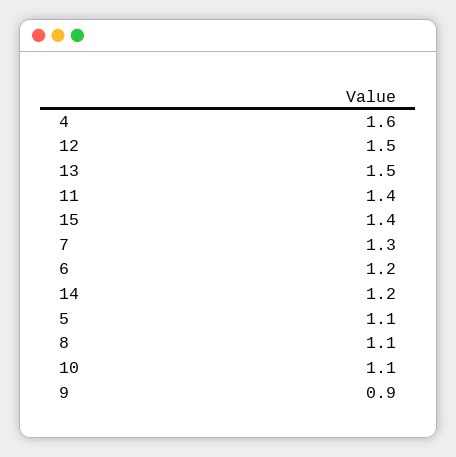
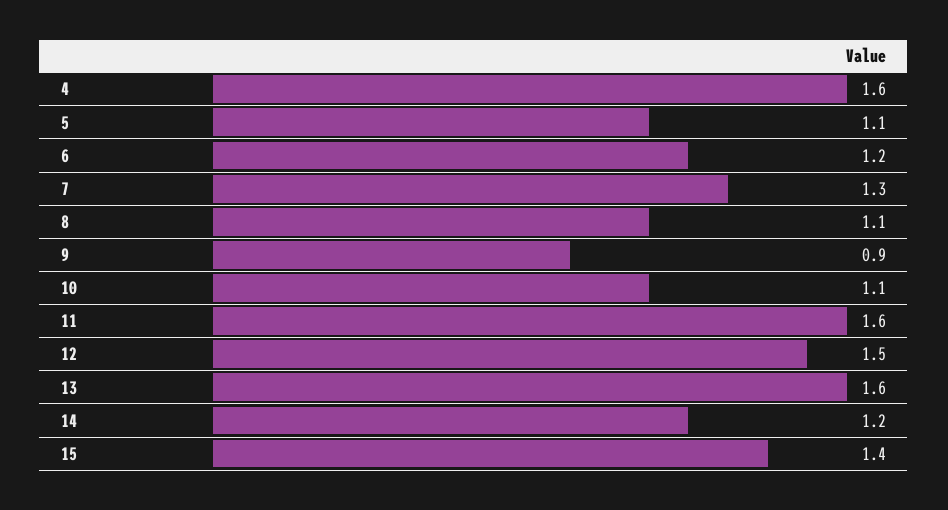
13: 1.5 -> 1.6
11: 1.4 -> 1.6

